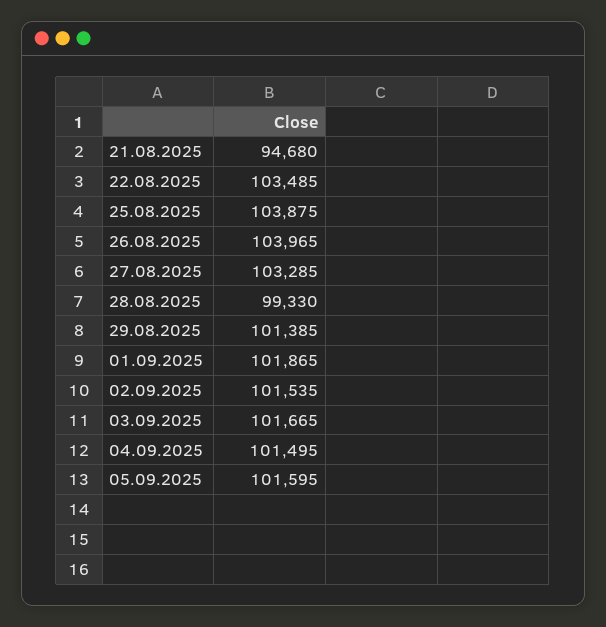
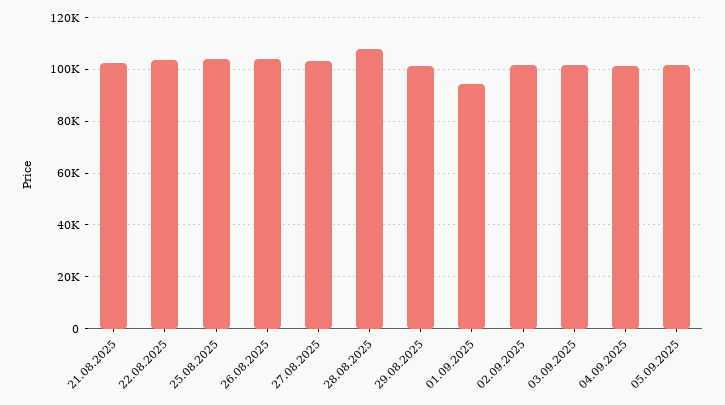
21.08.2025: 94680 -> 102500
28.08.2025: 99330 -> 107500
01.09.2025: 101865 -> 95000

